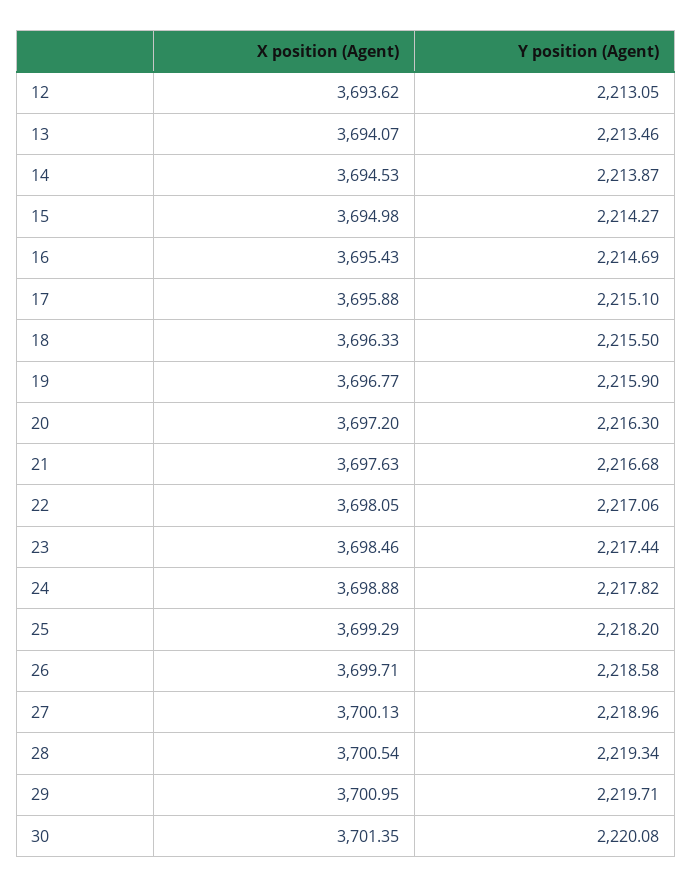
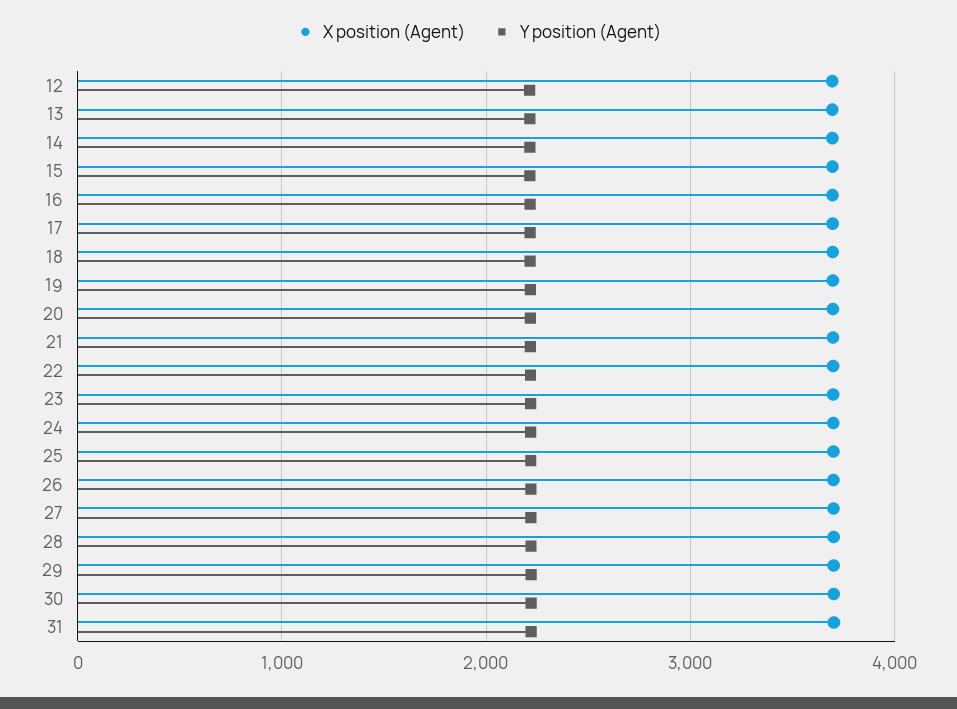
X position (Agent), 31: none -> 3700
Y position (Agent), 31: none -> 2200

